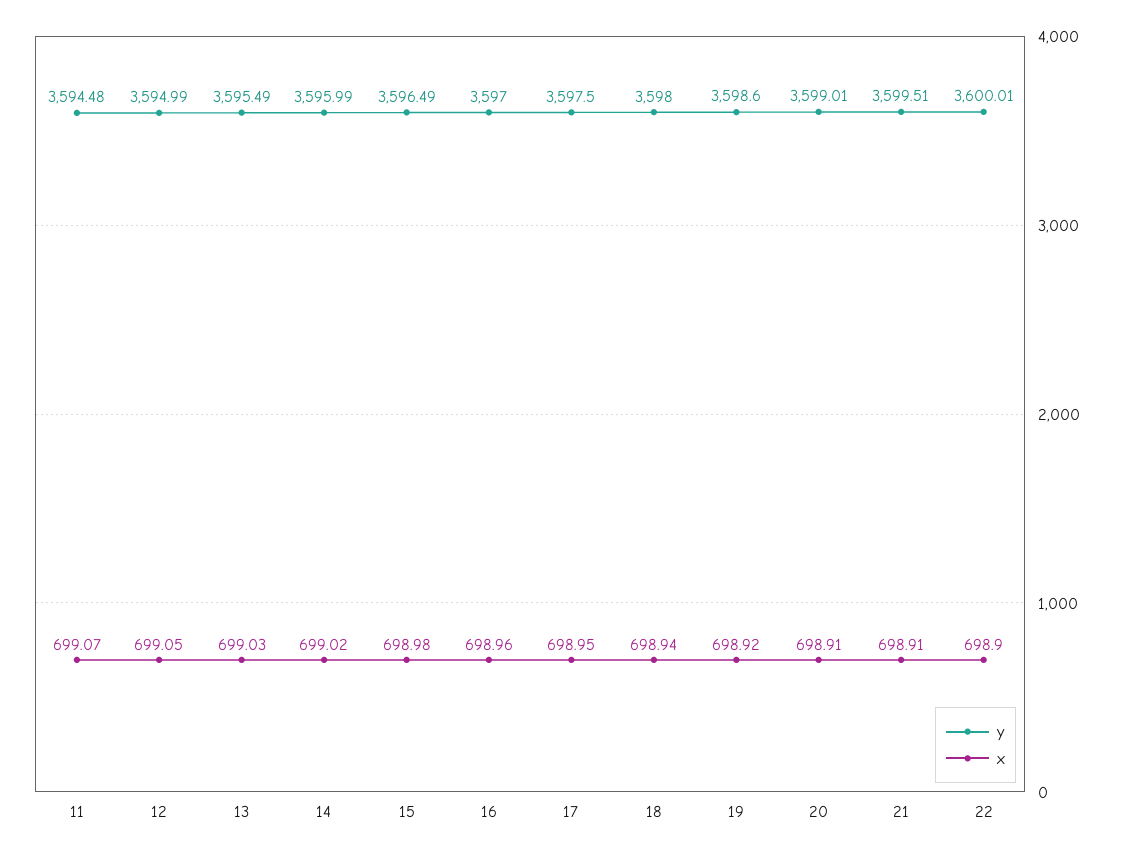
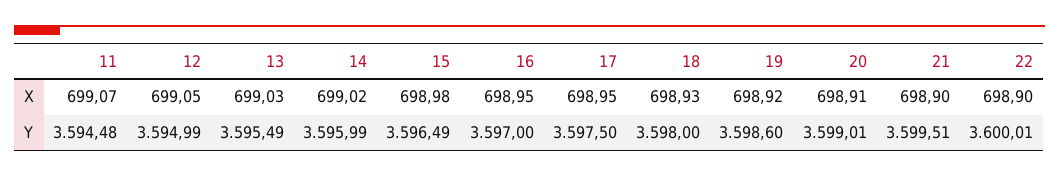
x, 16: 698.96 -> 698.95
x, 18: 698.94 -> 698.93
x, 21: 698.91 -> 698.9

